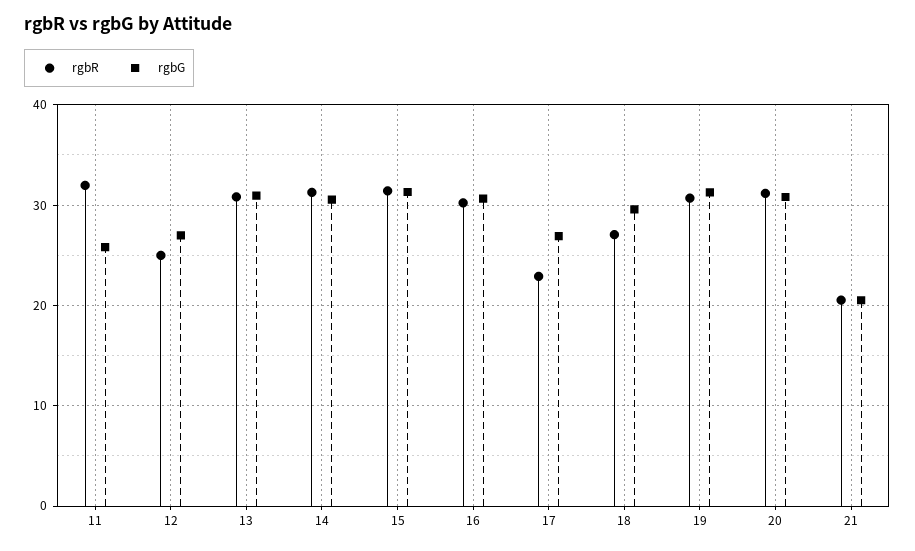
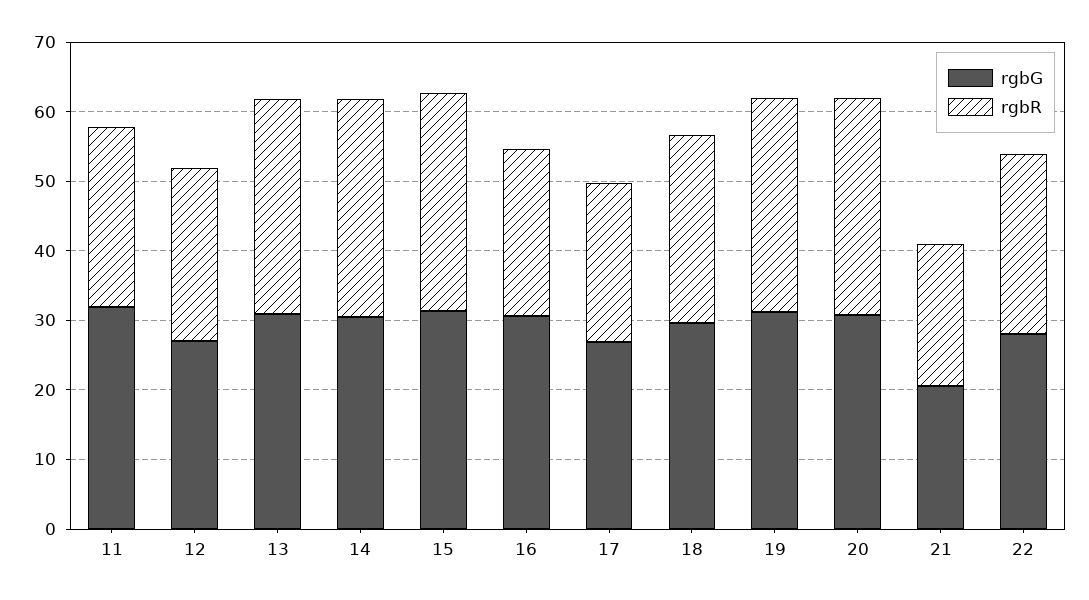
rgbR, 11: 32 -> 26
rgbG, 11: 26 -> 32
rgbR, 16: 30 -> 24
rgbG, 22: none -> 28
rgbR, 22: none -> 26

